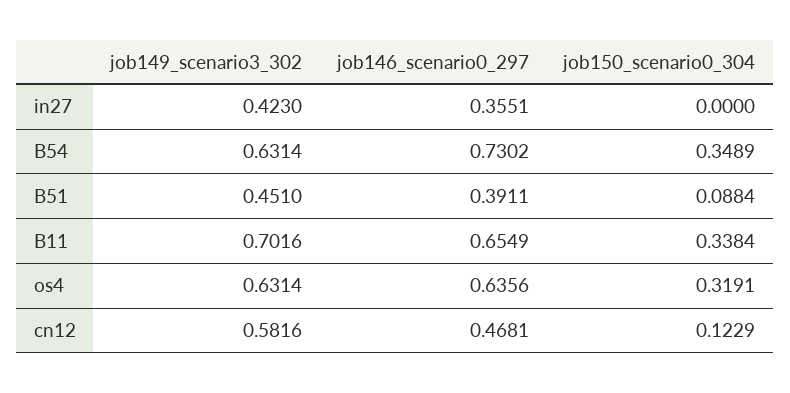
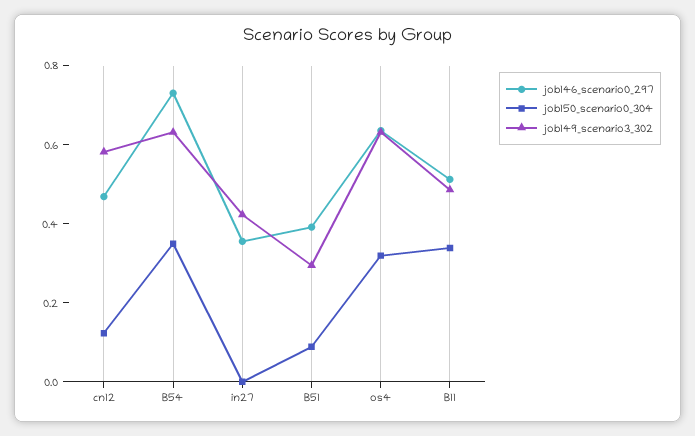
job149_scenario3_302, B51: 0.451 -> 0.3
job149_scenario3_302, B11: 0.7016 -> 0.5
job146_scenario0_297, B11: 0.6549 -> 0.5

